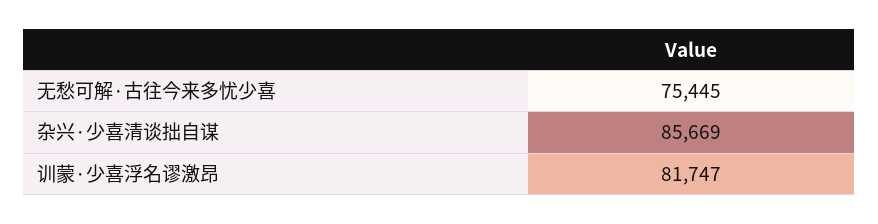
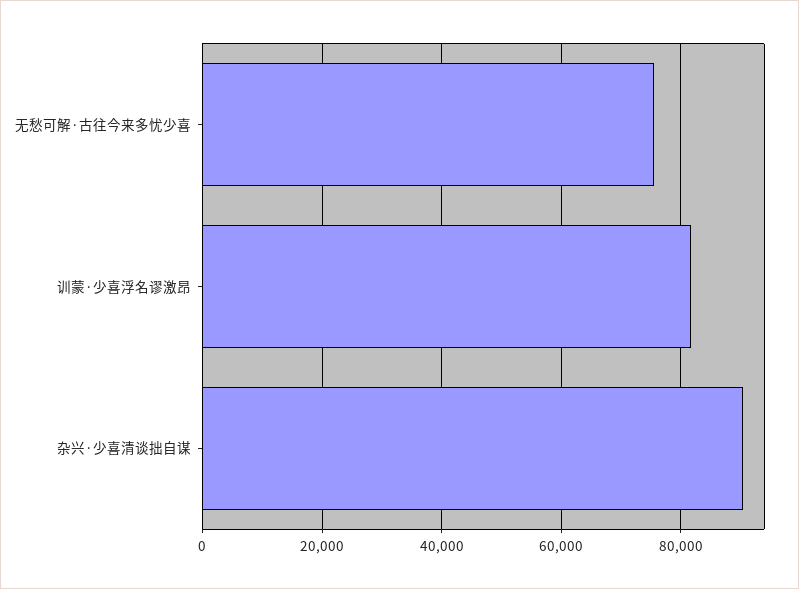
杂兴·少喜清谈拙自谋: 85669 -> 90000

